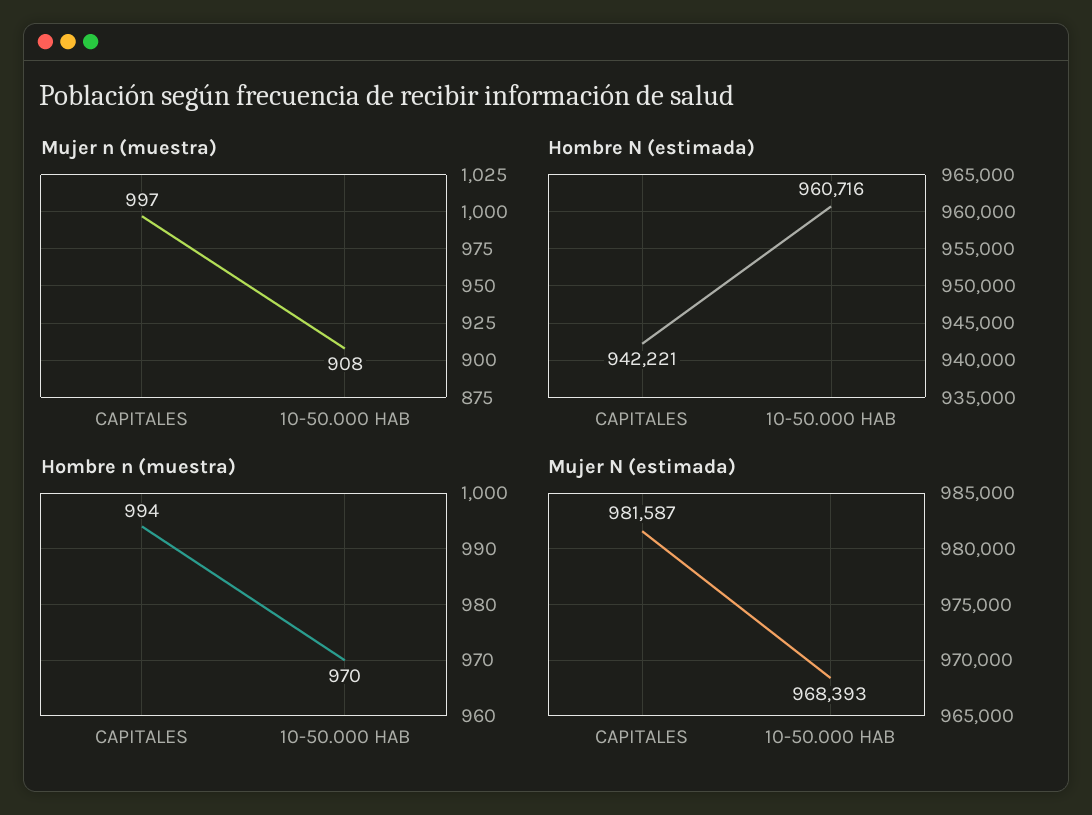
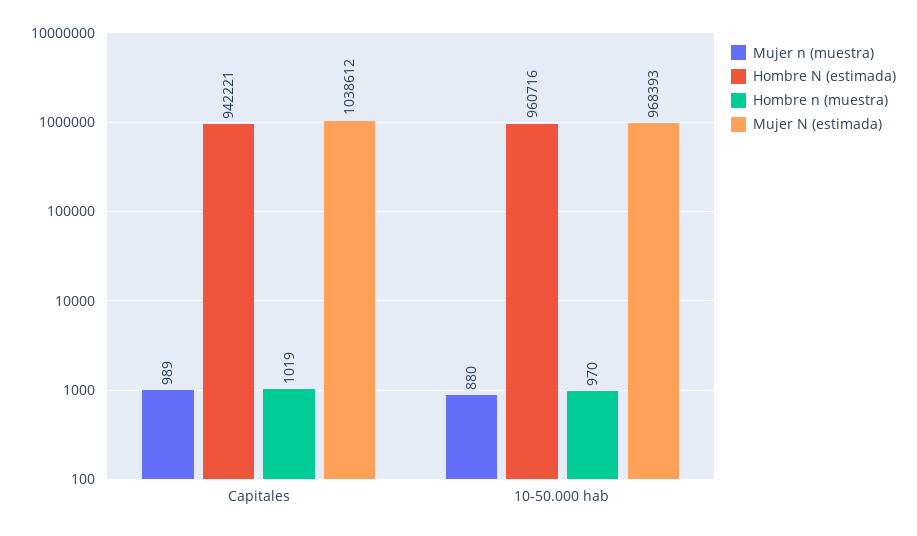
Mujer n (muestra), CAPITALES: 997 -> 989
Mujer n (muestra), 10-50.000 HAB: 908 -> 880
Hombre n (muestra), CAPITALES: 994 -> 1019
Mujer N (estimada), CAPITALES: 981587 -> 1038612

